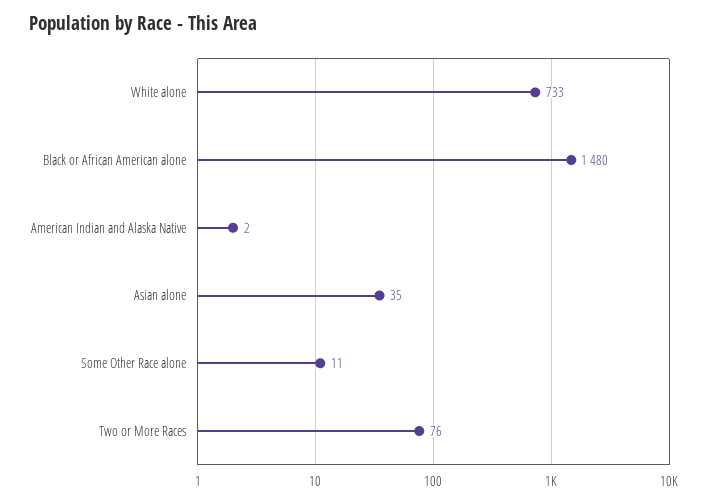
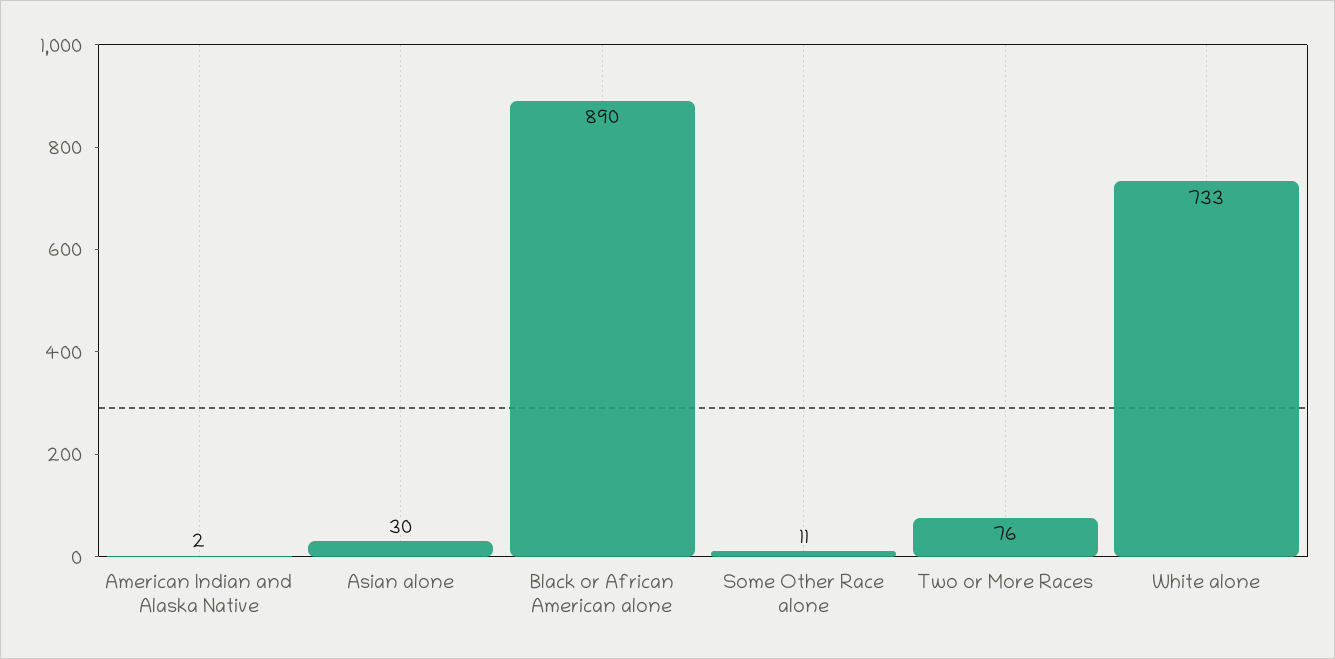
Black or African American alone: 1480 -> 890
Asian alone: 35 -> 30

